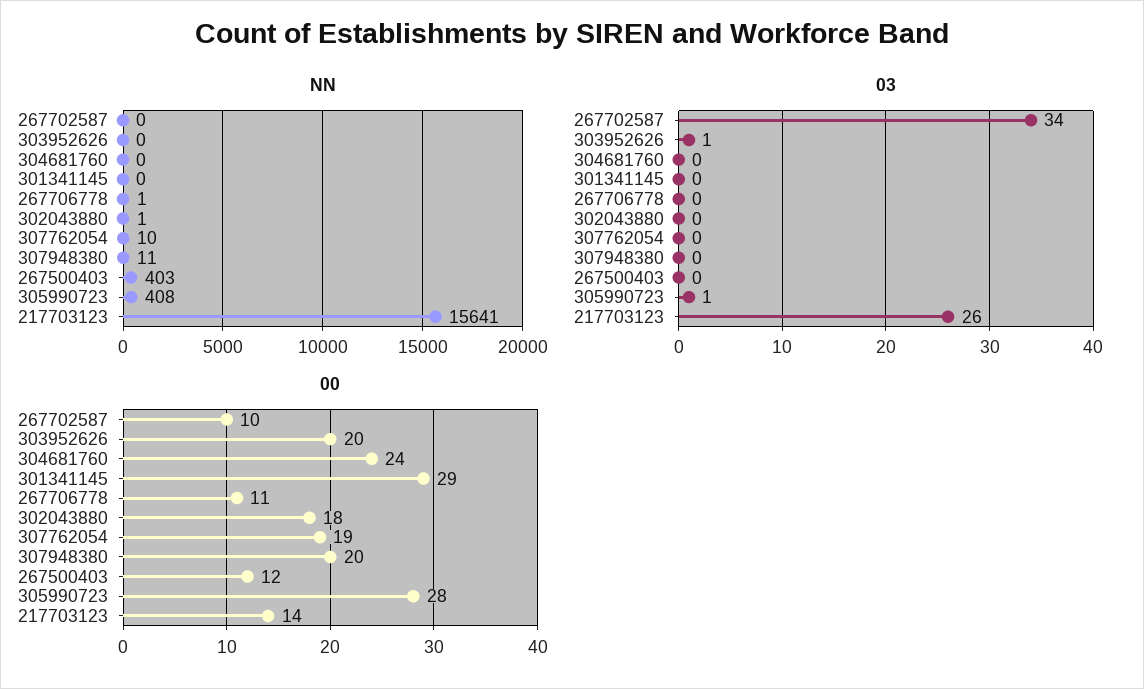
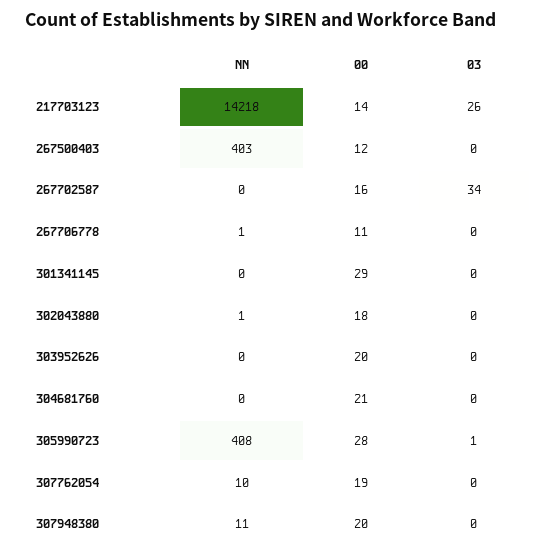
NN, 217703123: 15641 -> 14218
03, 303952626: 1 -> 0
00, 267702587: 10 -> 16
00, 304681760: 24 -> 21

